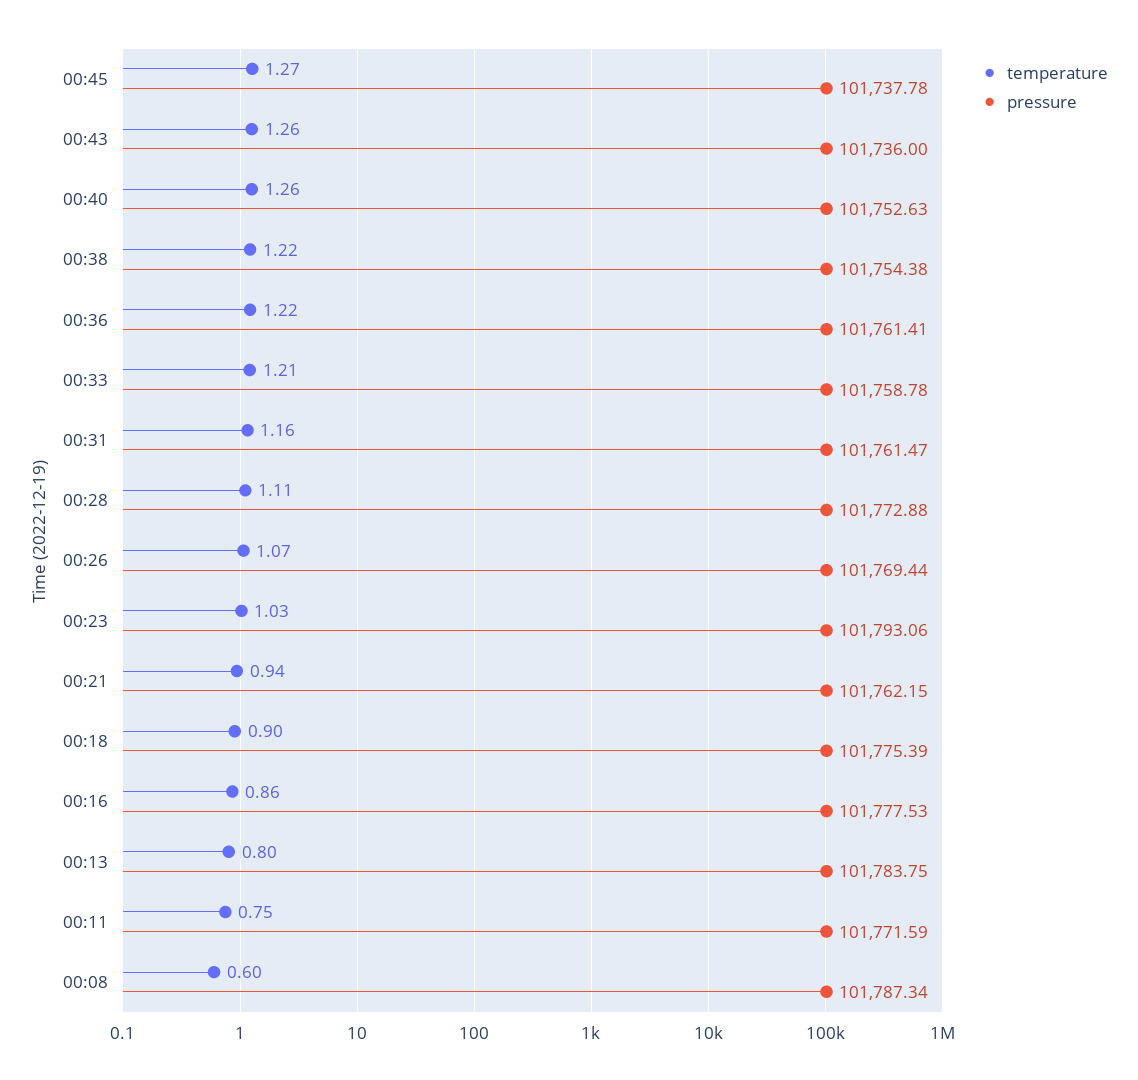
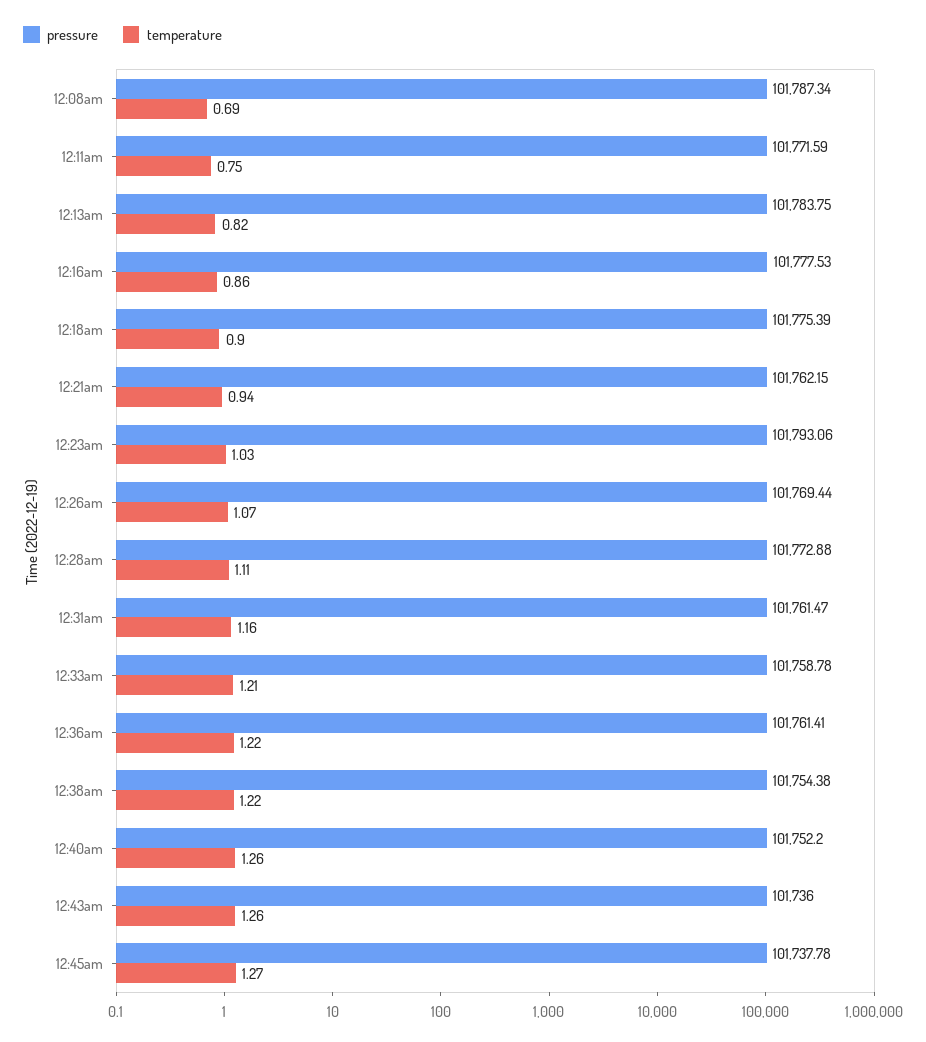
pressure, 00:40: 101752.63 -> 101752.2
temperature, 00:13: 0.8 -> 0.82
temperature, 00:08: 0.6 -> 0.69

